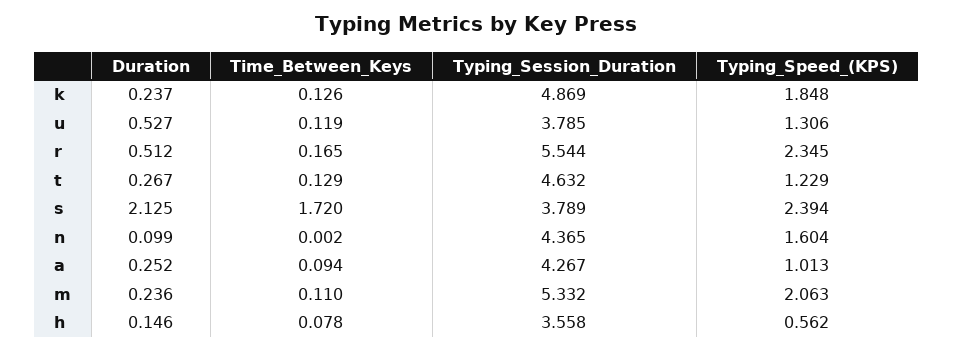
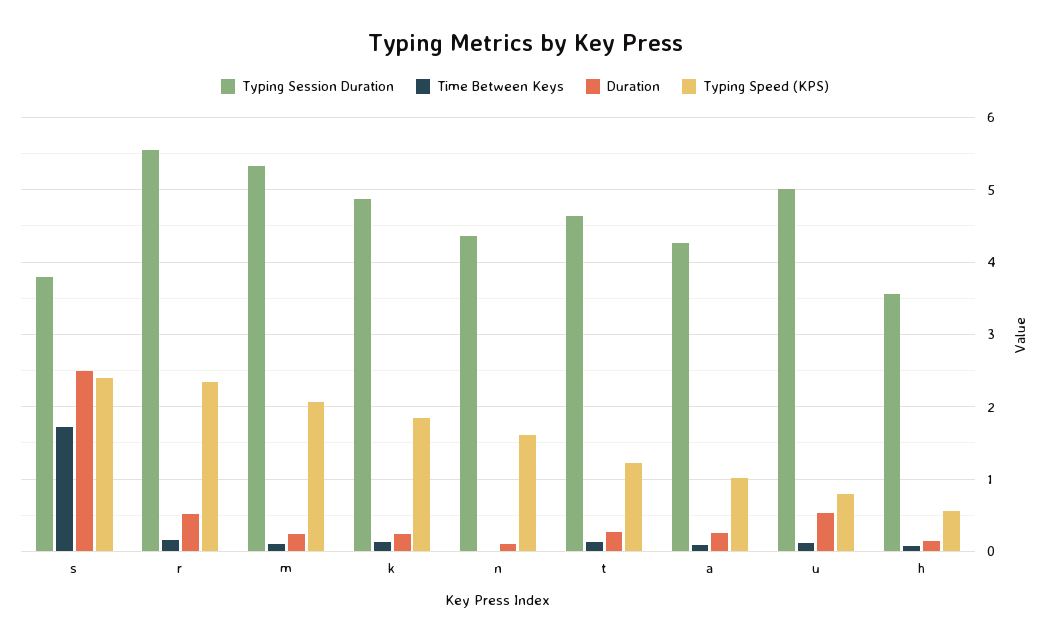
Typing_Session_Duration, u: 3.785 -> 5
Typing_Speed_(KPS), u: 1.306 -> 0.8
Duration, s: 2.125 -> 2.5

